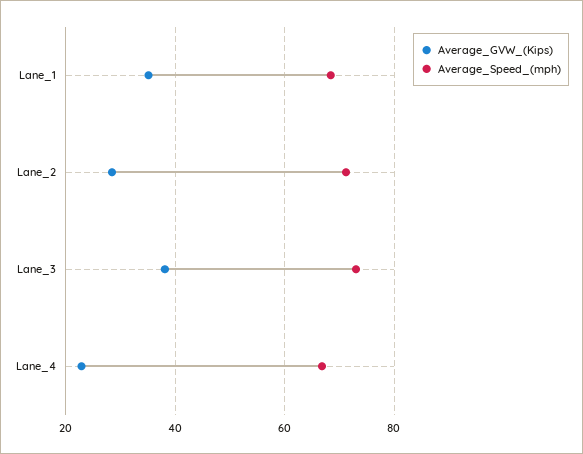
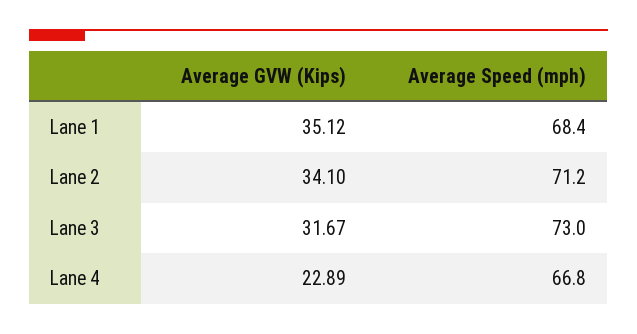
Average_GVW_(Kips), Lane_2: 28 -> 34.1
Average_GVW_(Kips), Lane_3: 38 -> 31.67

